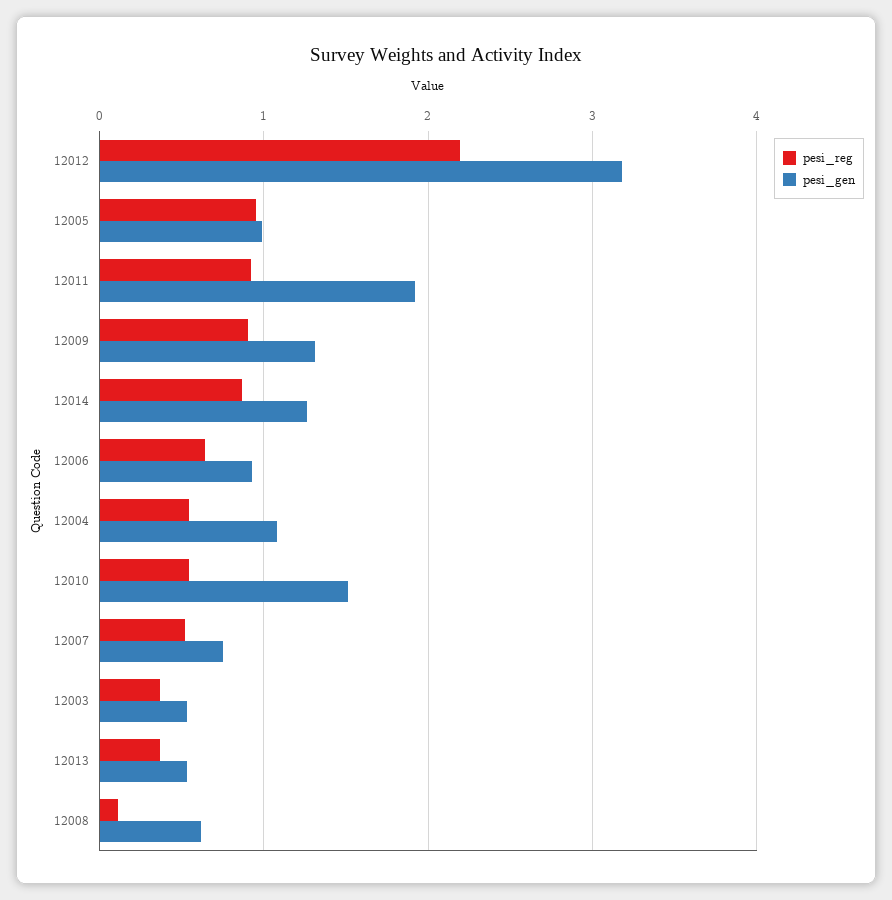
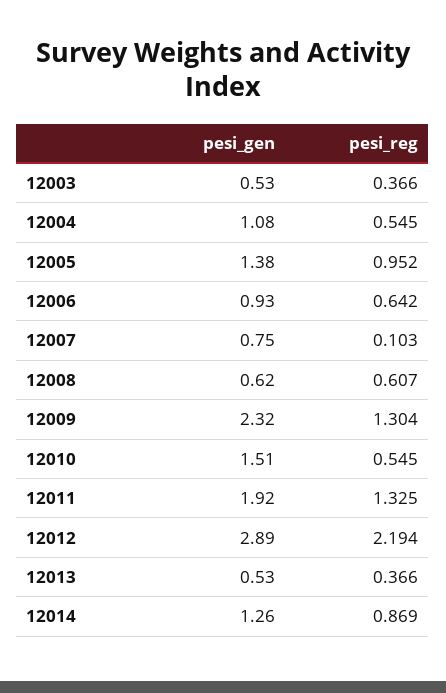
pesi_gen, 12012: 3.2 -> 2.89
pesi_gen, 12005: 1 -> 1.38
pesi_reg, 12011: 0.9 -> 1.325
pesi_reg, 12009: 0.9 -> 1.304
pesi_gen, 12009: 1.3 -> 2.32
pesi_reg, 12007: 0.5 -> 0.103
pesi_reg, 12008: 0.1 -> 0.607

